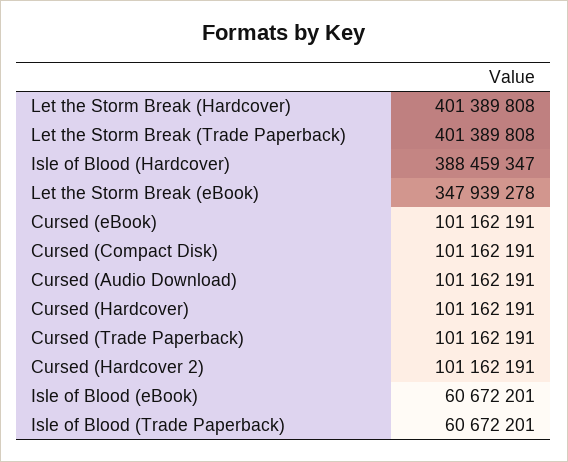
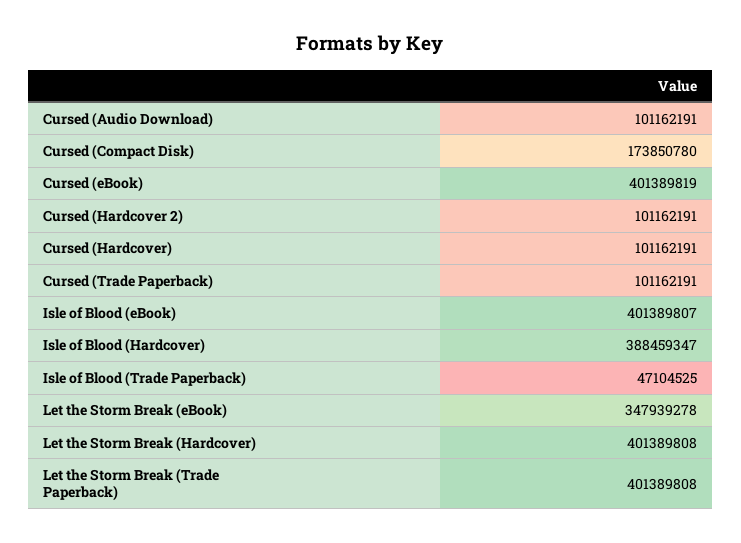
Cursed (eBook): 101162191 -> 401389819
Cursed (Compact Disk): 101162191 -> 173850780
Isle of Blood (eBook): 60672201 -> 401389807
Isle of Blood (Trade Paperback): 60672201 -> 47104525

